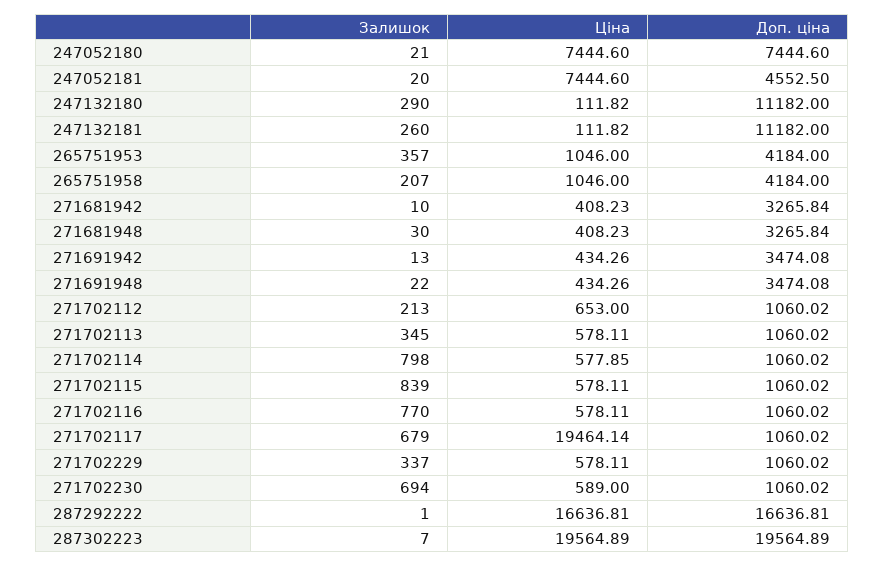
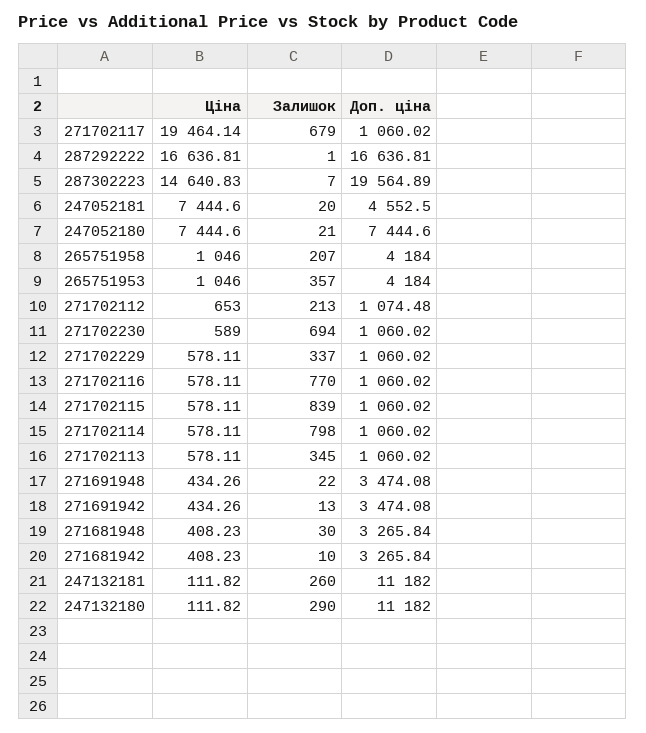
Доп. ціна, 271702112: 1060.02 -> 1074.48
Ціна, 271702114: 577.85 -> 578.11
Ціна, 287302223: 19564.89 -> 14640.83

